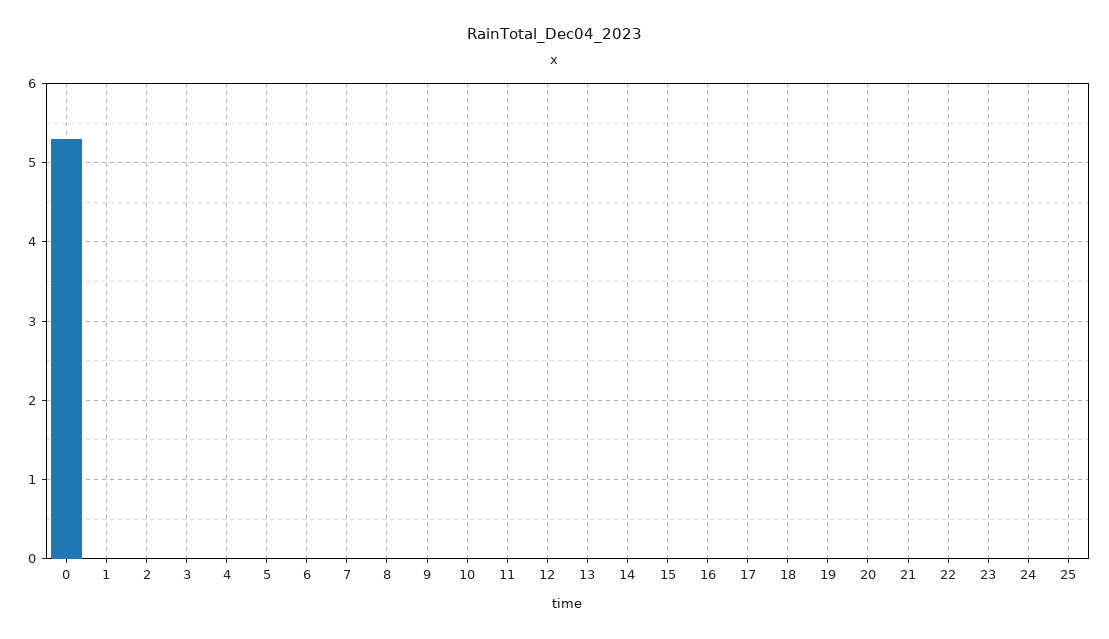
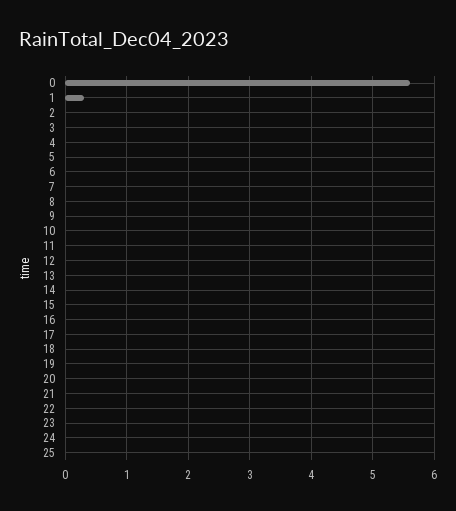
0: 5.3 -> 5.6
1: 0 -> 0.3

